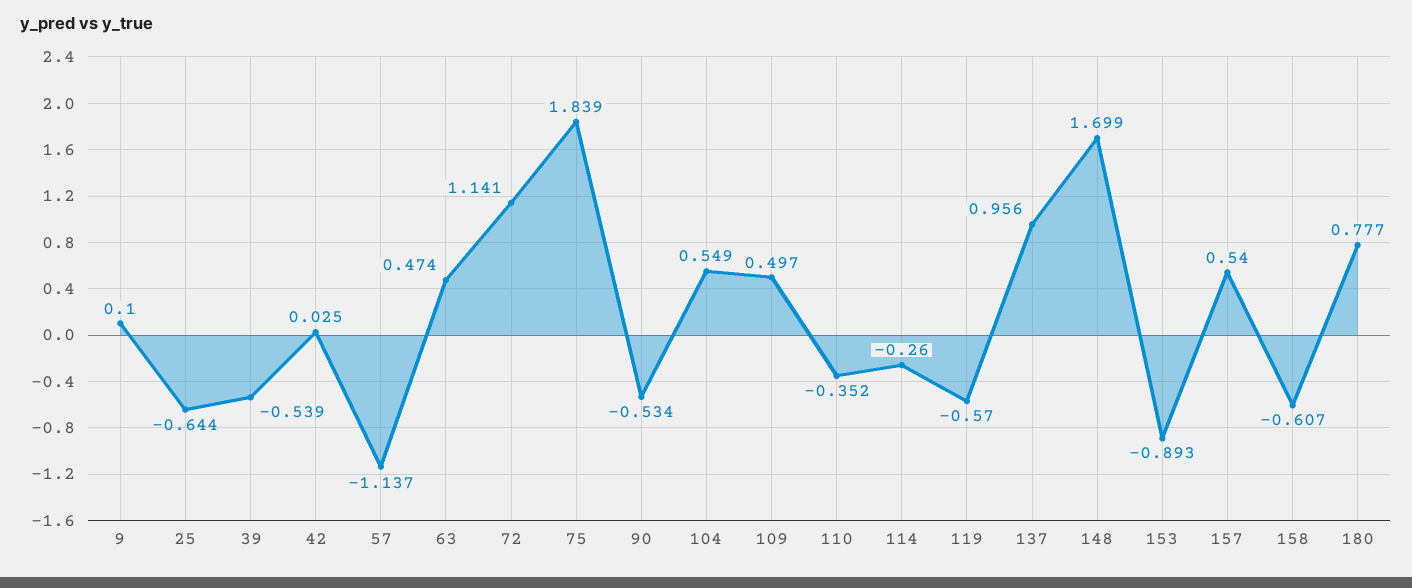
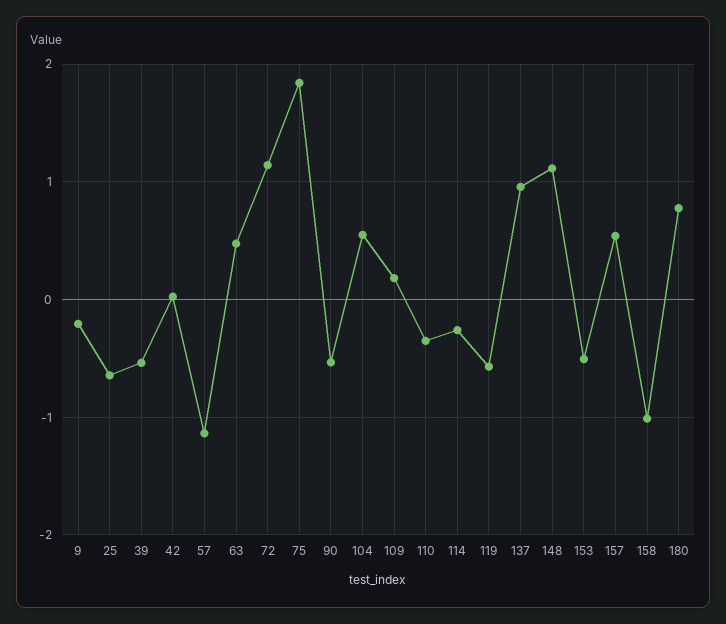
9: 0.1 -> -0.2
109: 0.497 -> 0.2
148: 1.699 -> 1.1
153: -0.893 -> -0.5
158: -0.607 -> -1

